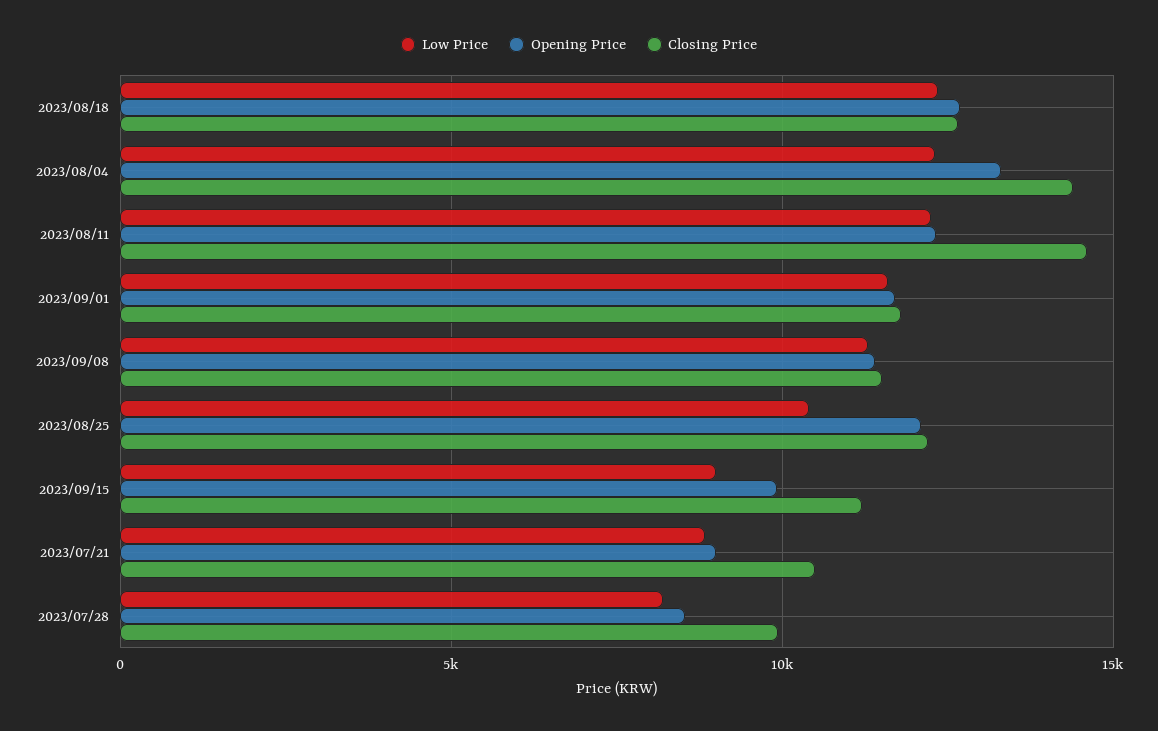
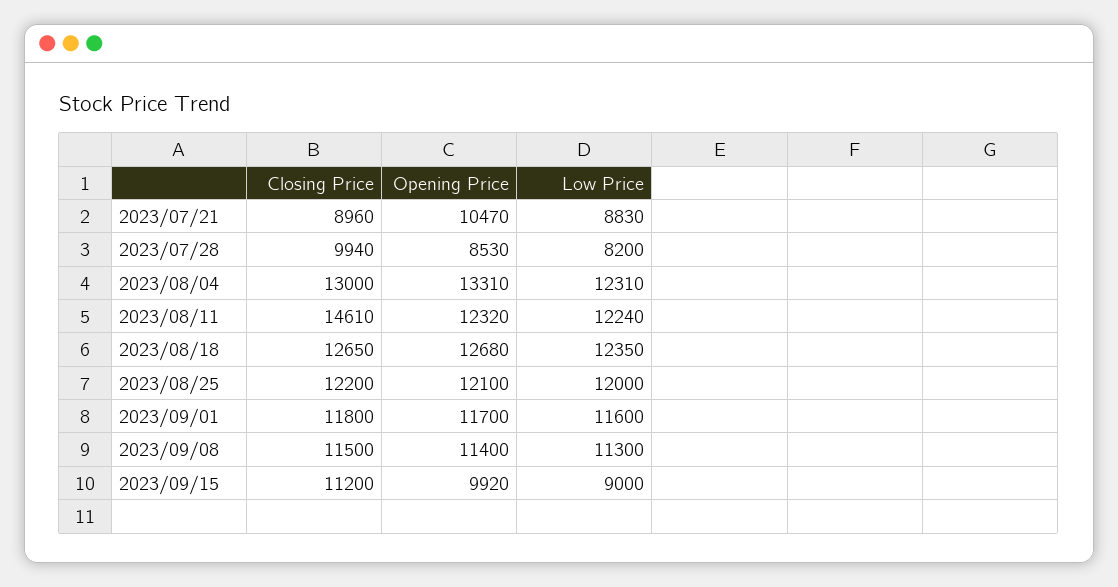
Closing Price, 2023/08/04: 14500 -> 13000
Low Price, 2023/08/25: 10500 -> 12000
Opening Price, 2023/07/21: 9000 -> 10470
Closing Price, 2023/07/21: 10500 -> 8960

